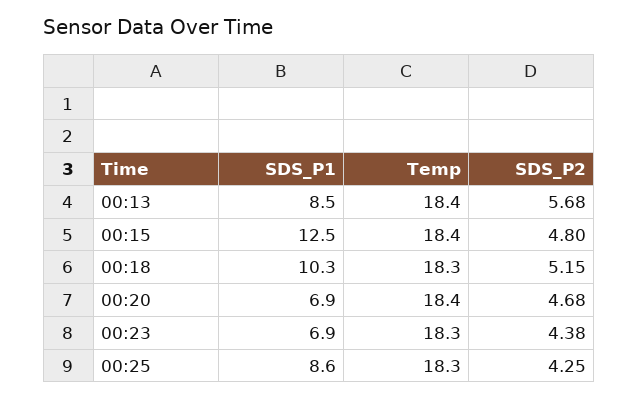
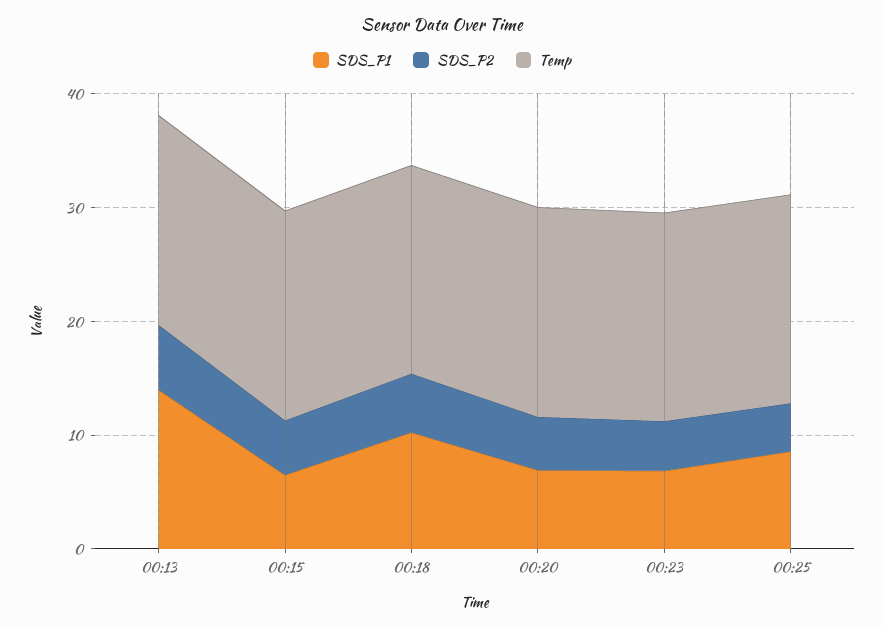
SDS_P1, 00:13: 8.5 -> 14
SDS_P1, 00:15: 12.5 -> 6

